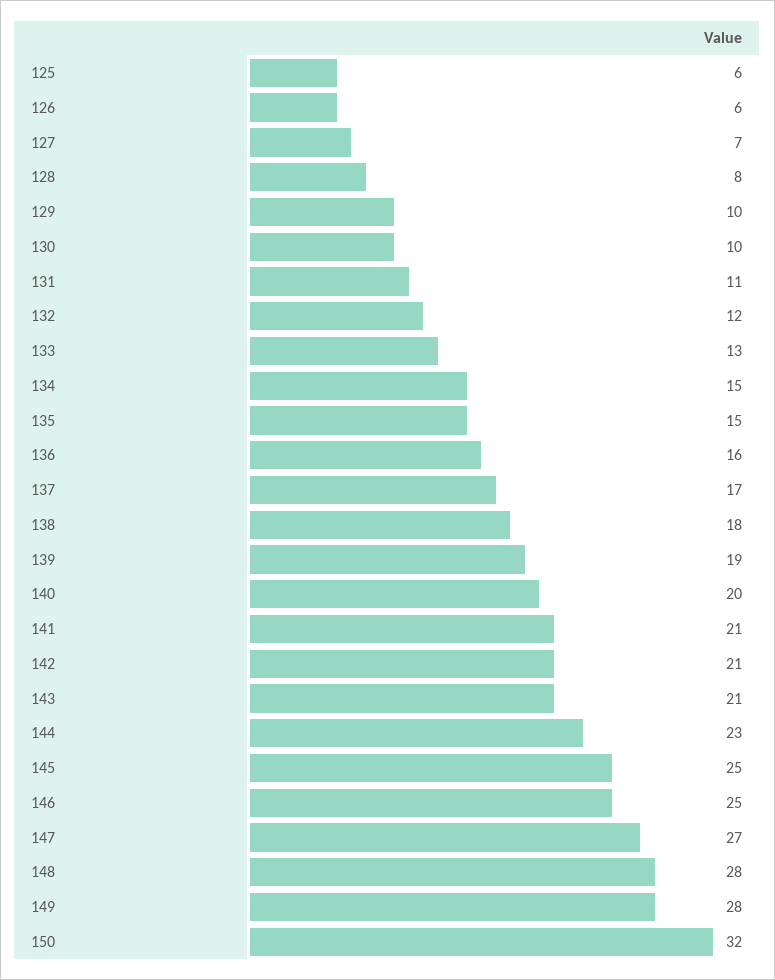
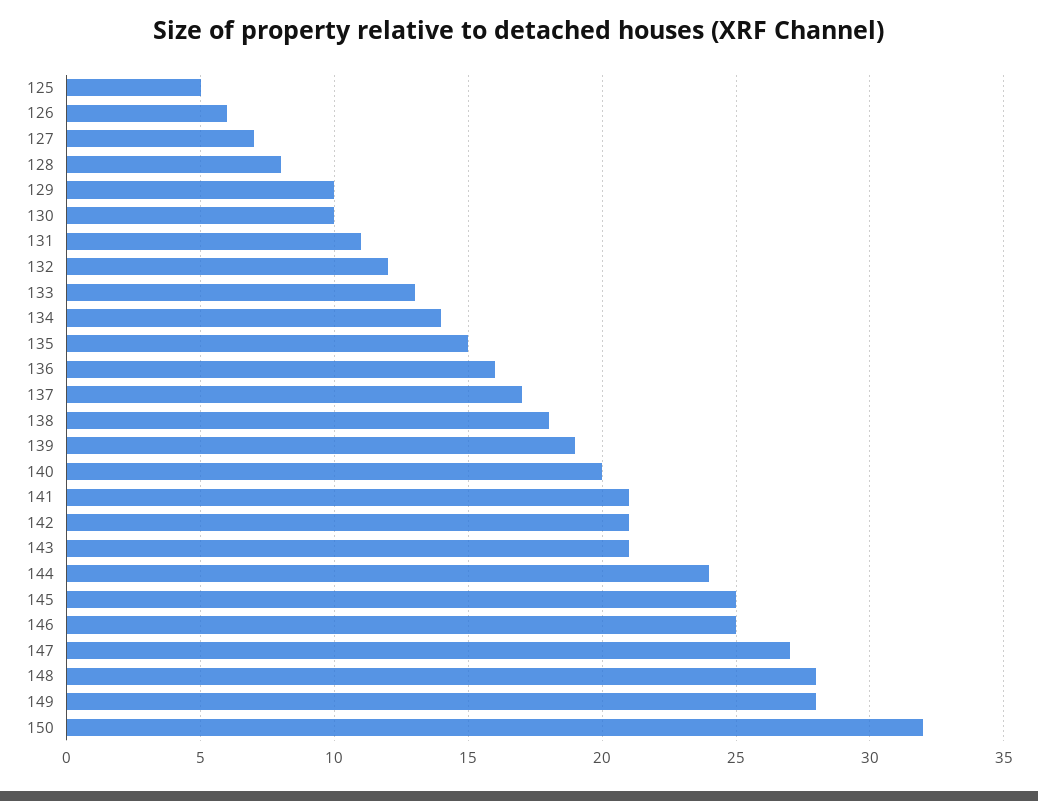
125: 6 -> 5
134: 15 -> 14
144: 23 -> 24

